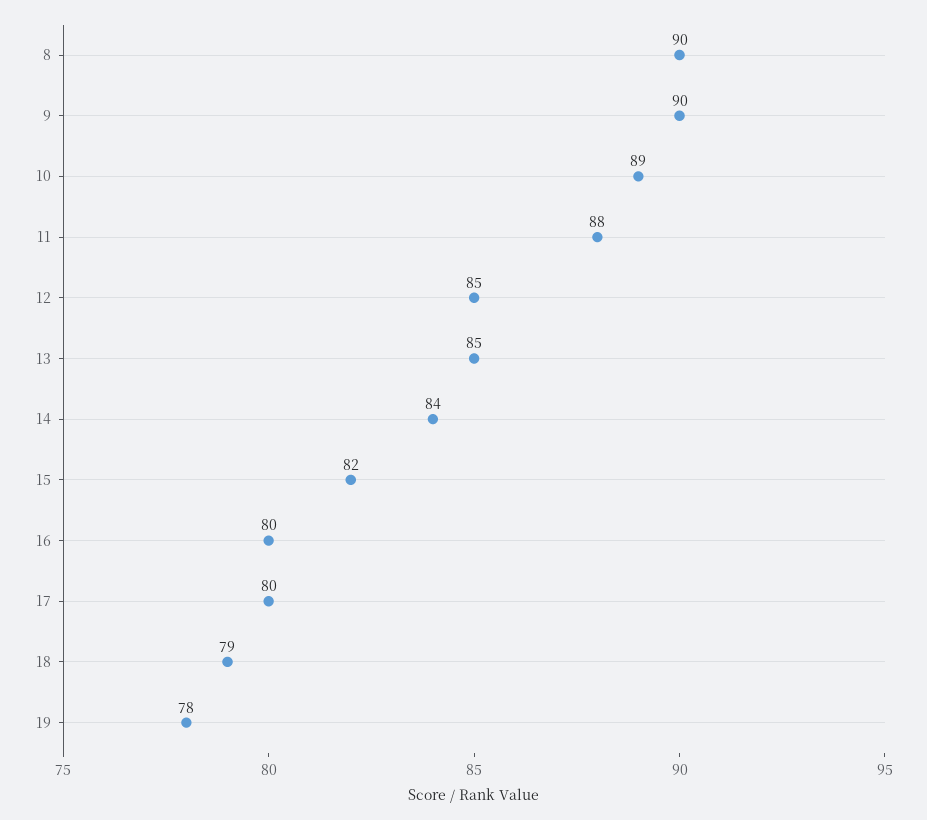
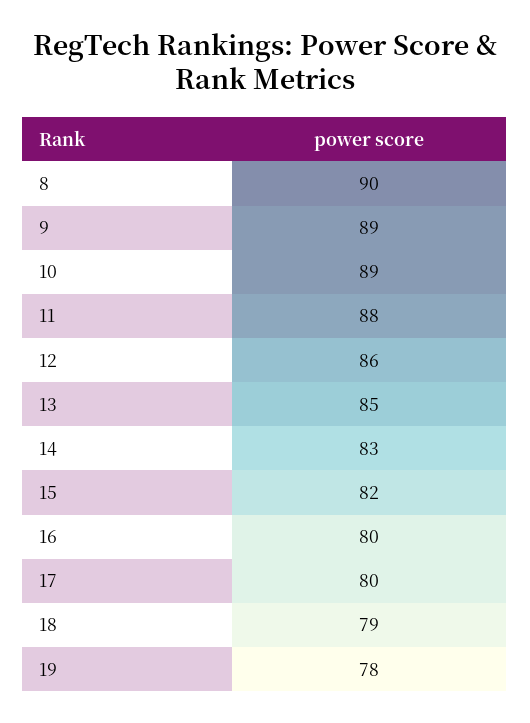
9: 90 -> 89
12: 85 -> 86
14: 84 -> 83

